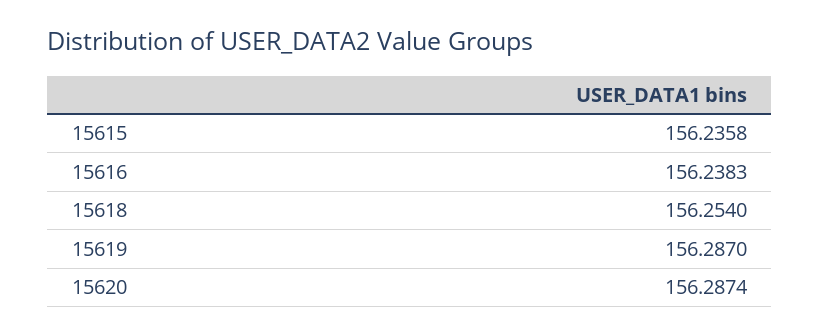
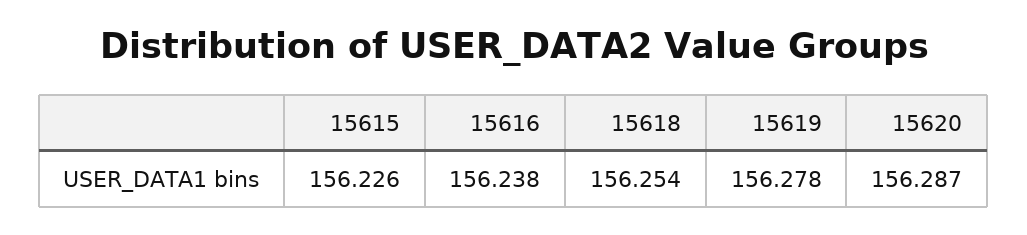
15615: 156.2358 -> 156.226
15619: 156.287 -> 156.278

